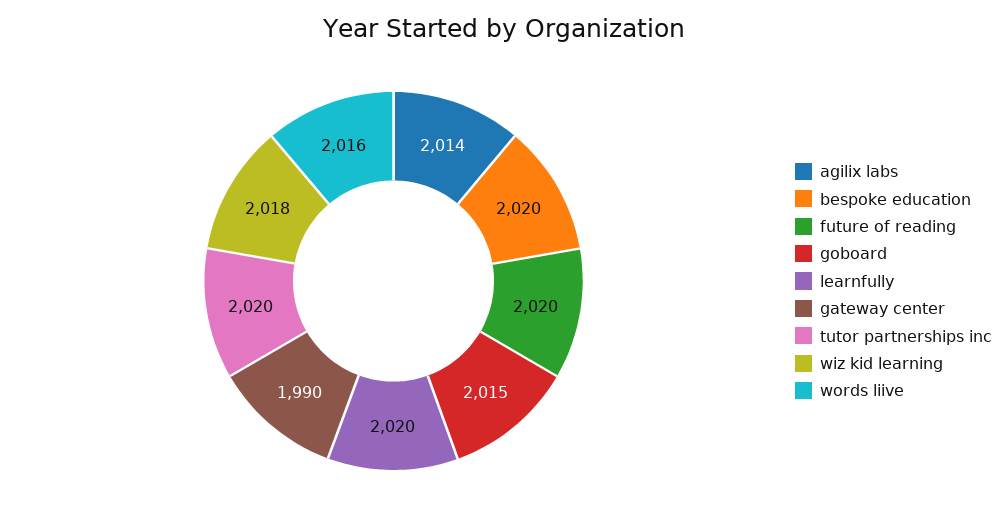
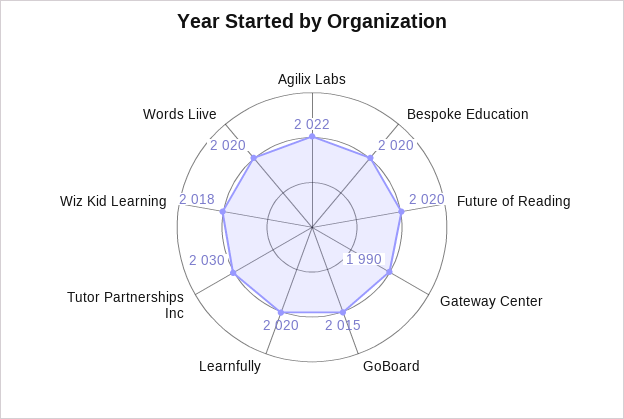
agilix labs: 2014 -> 2022
tutor partnerships inc: 2020 -> 2030
words liive: 2016 -> 2020

